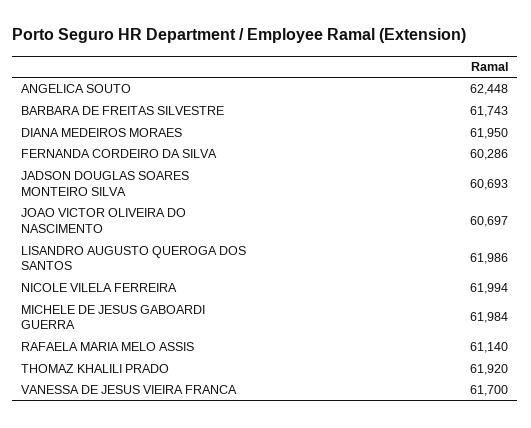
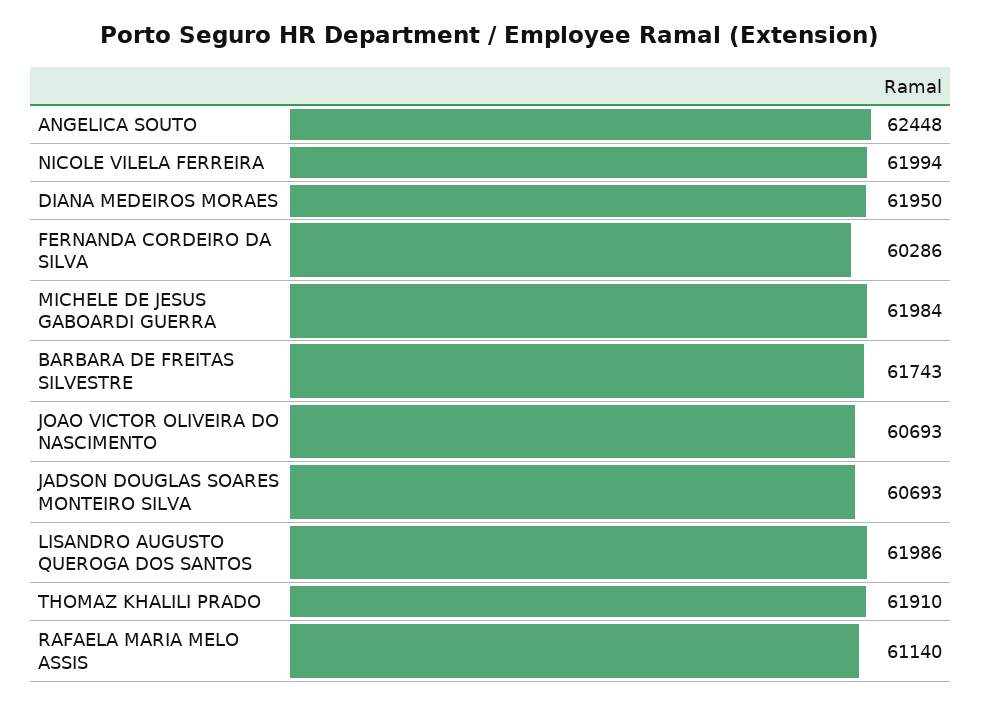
JOAO VICTOR OLIVEIRA DO NASCIMENTO: 60697 -> 60693
THOMAZ KHALILI PRADO: 61920 -> 61910
VANESSA DE JESUS VIEIRA FRANCA: 61700 -> none

